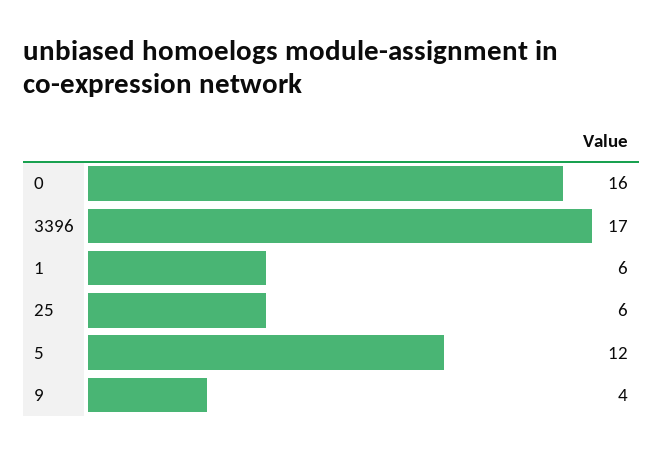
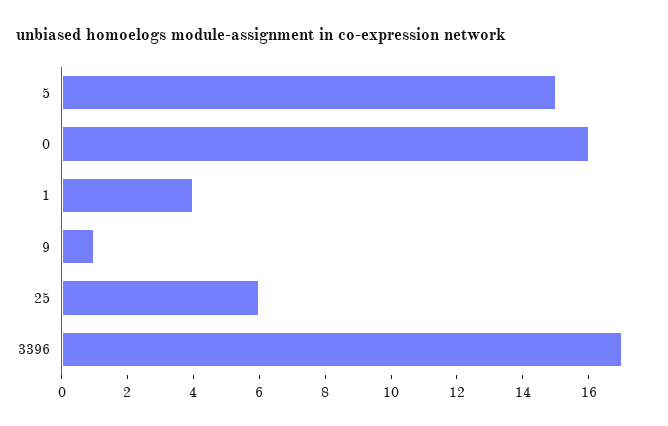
1: 6 -> 4
5: 12 -> 15
9: 4 -> 1

